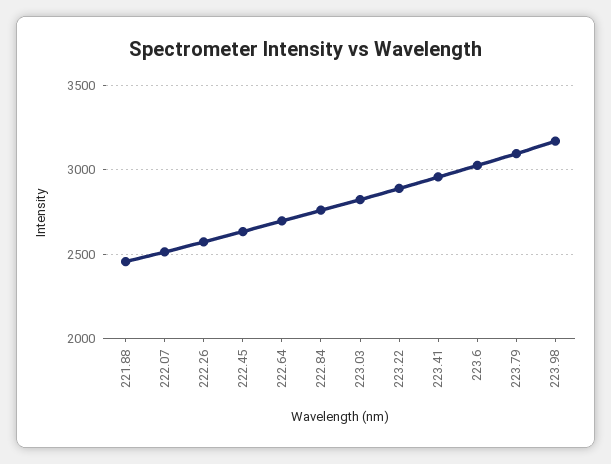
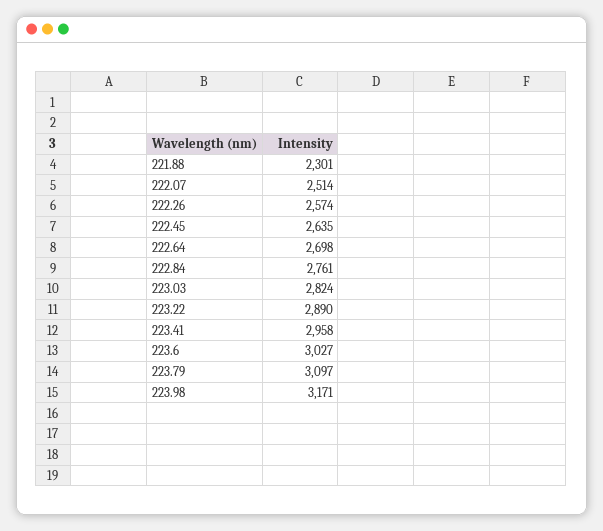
221.88: 2450 -> 2301

